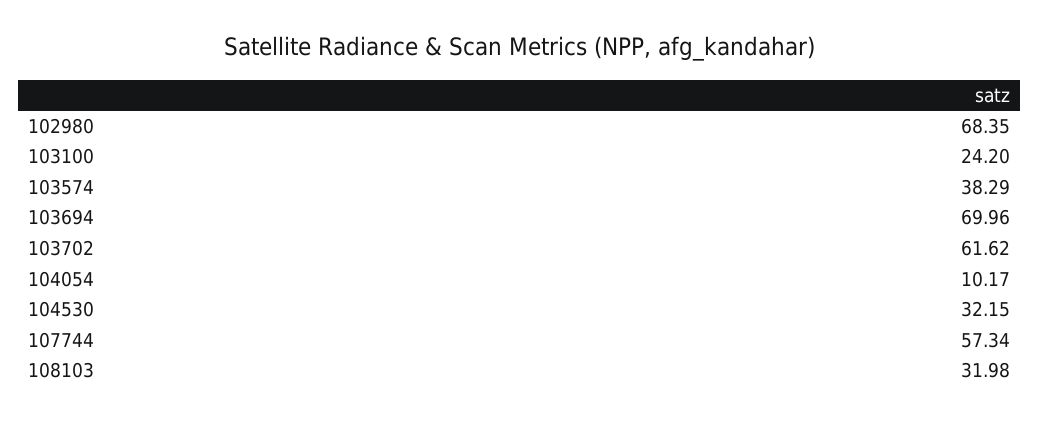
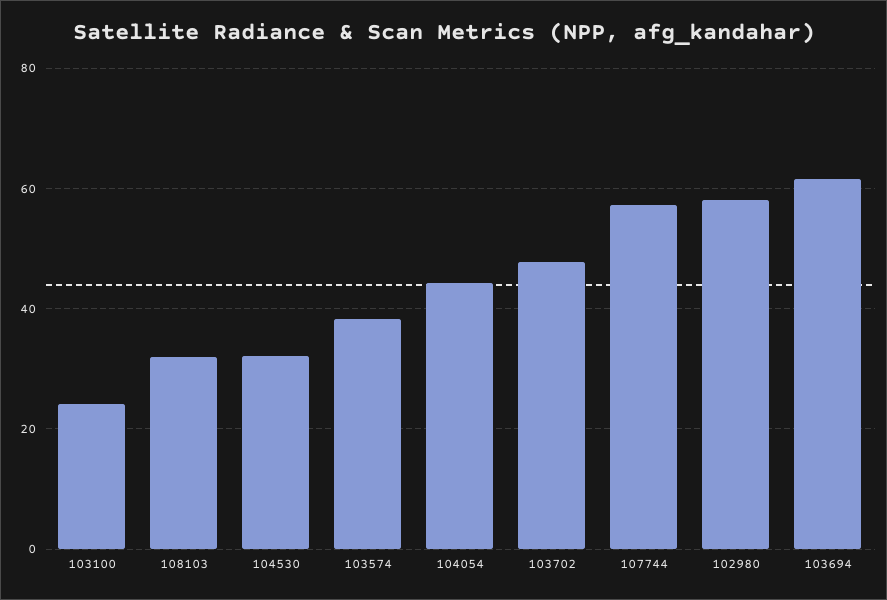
102980: 68.35 -> 58
103694: 69.96 -> 62
103702: 61.62 -> 48
104054: 10.17 -> 44

